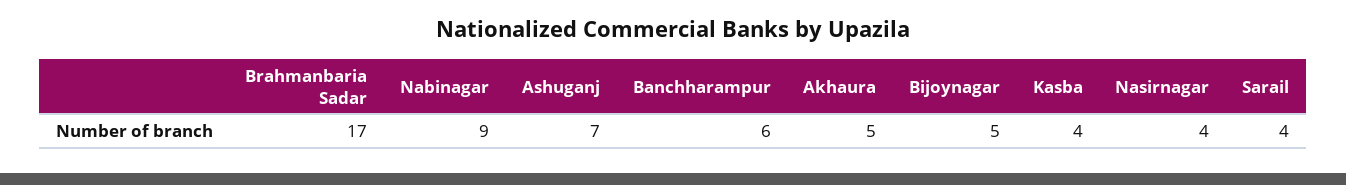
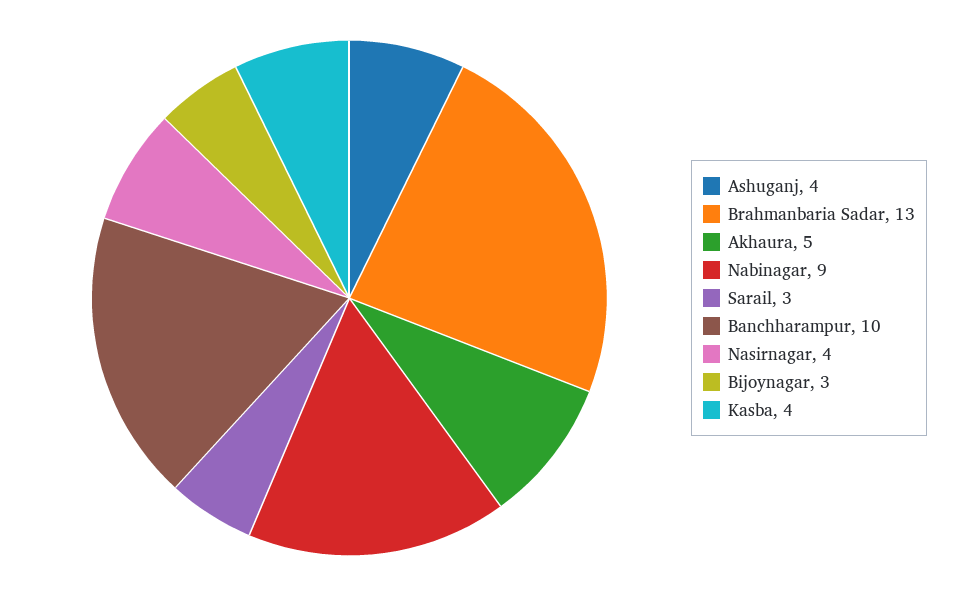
Brahmanbaria Sadar: 17 -> 13
Ashuganj: 7 -> 4
Banchharampur: 6 -> 10
Bijoynagar: 5 -> 3
Sarail: 4 -> 3

